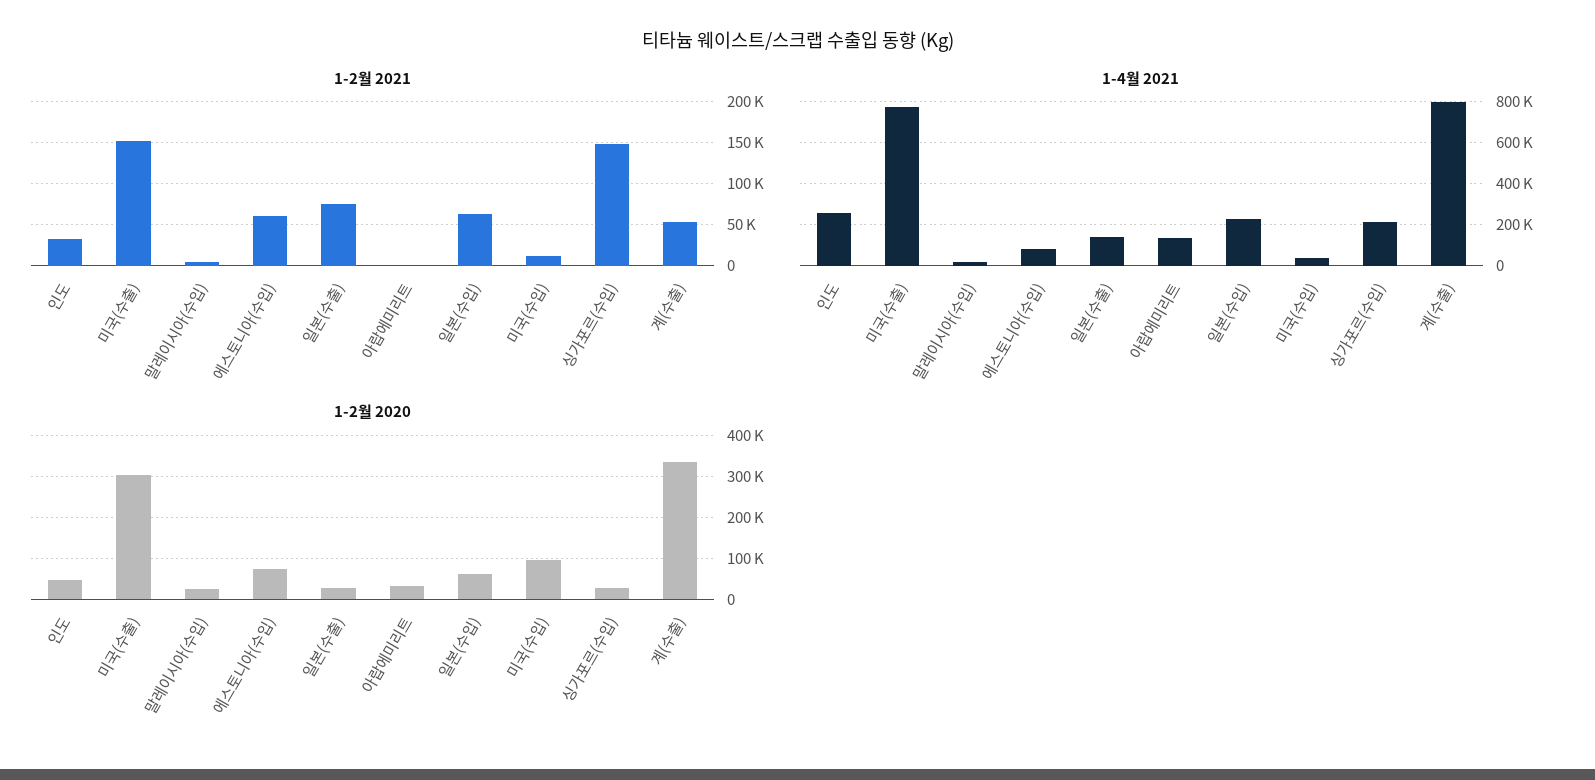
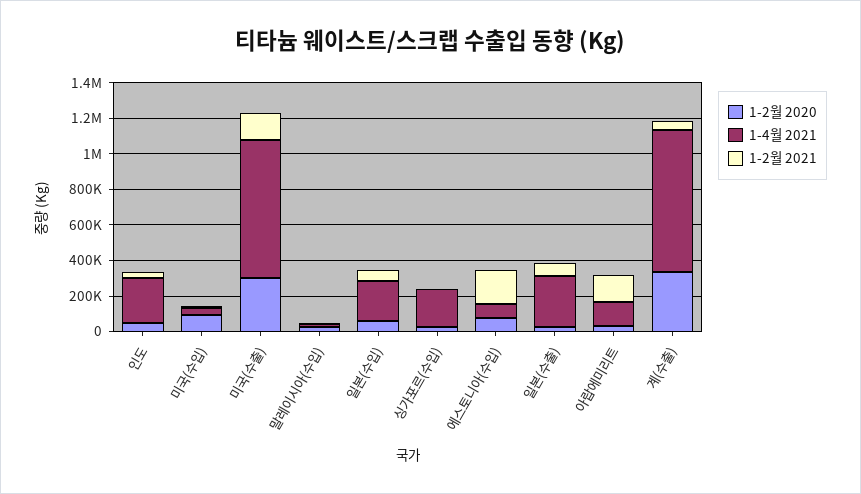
1-2월 2021, 에스토니아(수입): 60000 -> 200000
1-2월 2021, 아랍에미리트: 0 -> 150000
1-2월 2021, 싱가포르(수입): 150000 -> 0
1-4월 2021, 일본(수출): 150000 -> 300000

